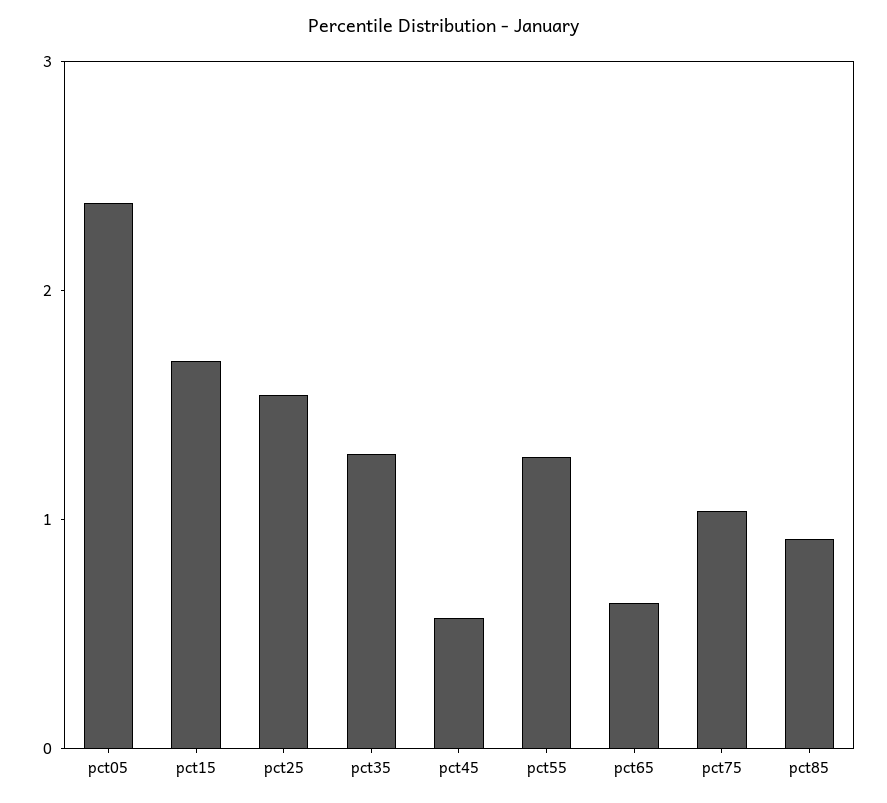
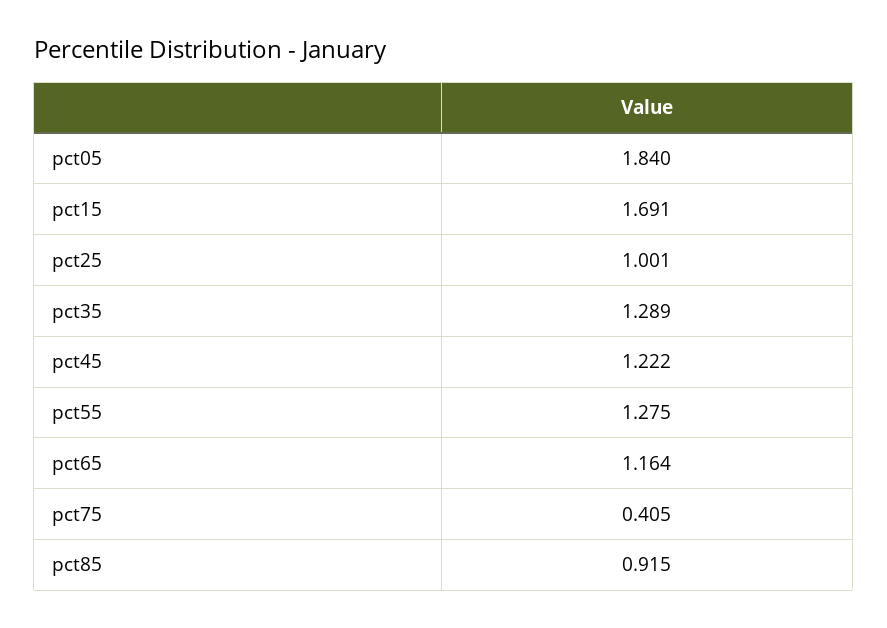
pct05: 2.4 -> 1.84
pct25: 1.6 -> 1.001
pct45: 0.6 -> 1.222
pct65: 0.6 -> 1.164
pct75: 1 -> 0.405

